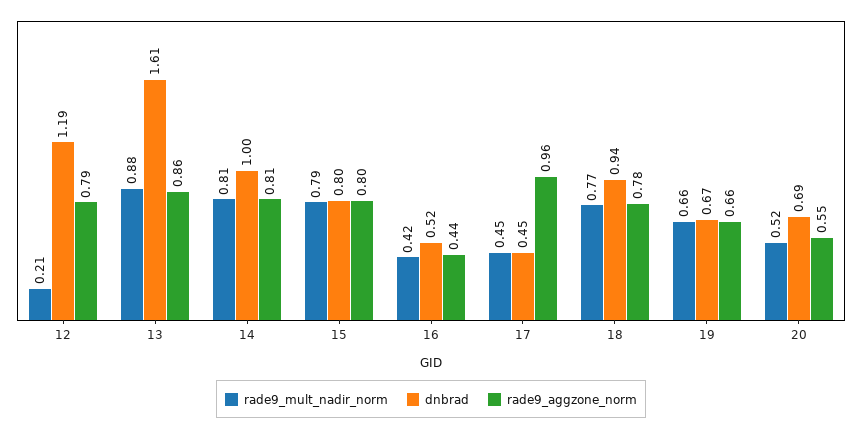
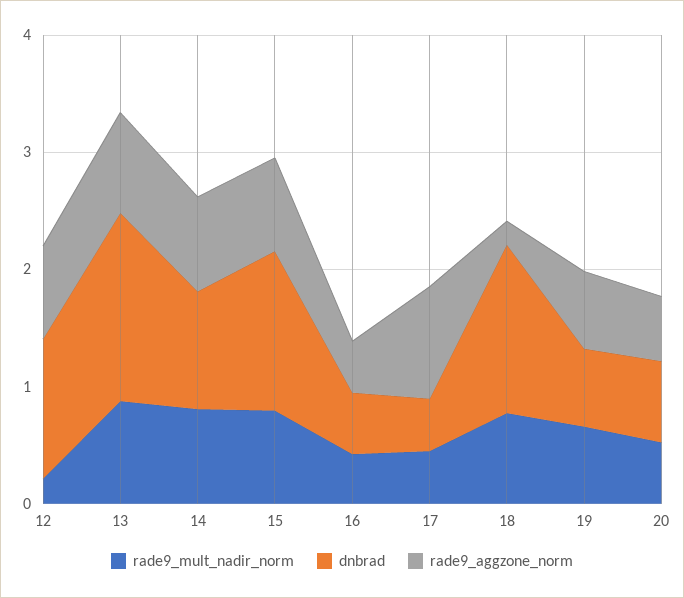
dnbrad, 15: 0.8 -> 1.4
dnbrad, 18: 0.94 -> 1.4
rade9_aggzone_norm, 18: 0.78 -> 0.2

